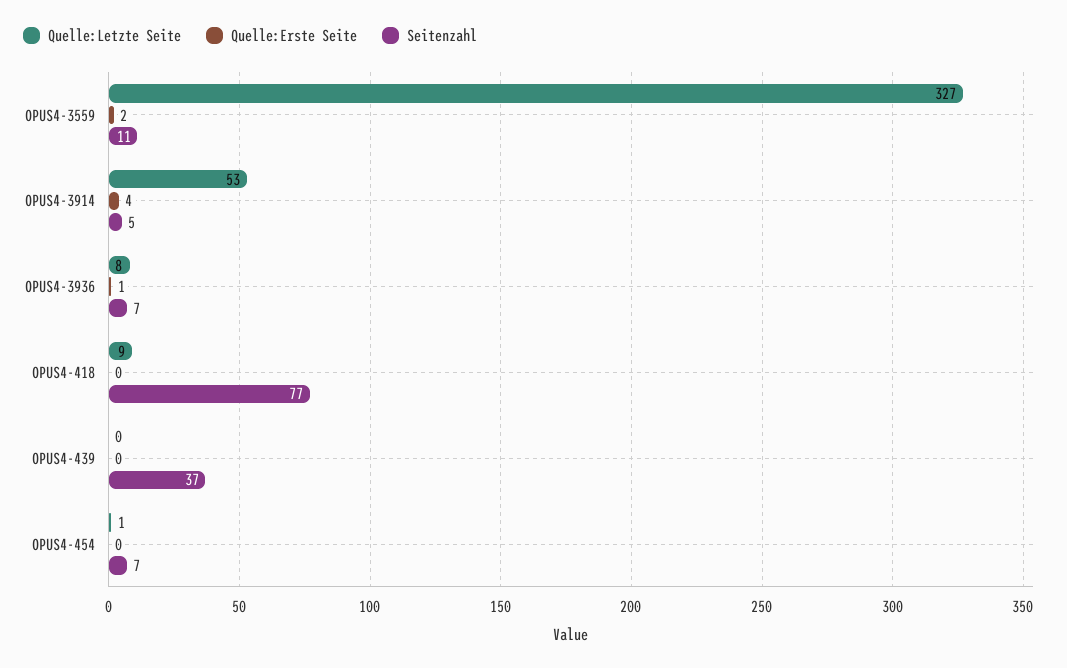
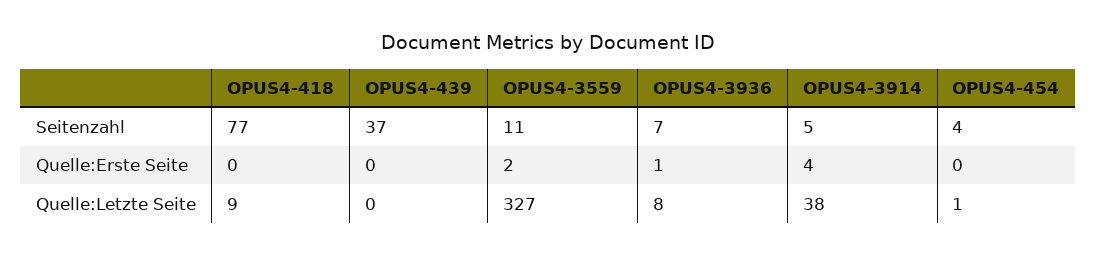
Quelle:Letzte Seite, OPUS4-3914: 53 -> 38
Seitenzahl, OPUS4-454: 7 -> 4

